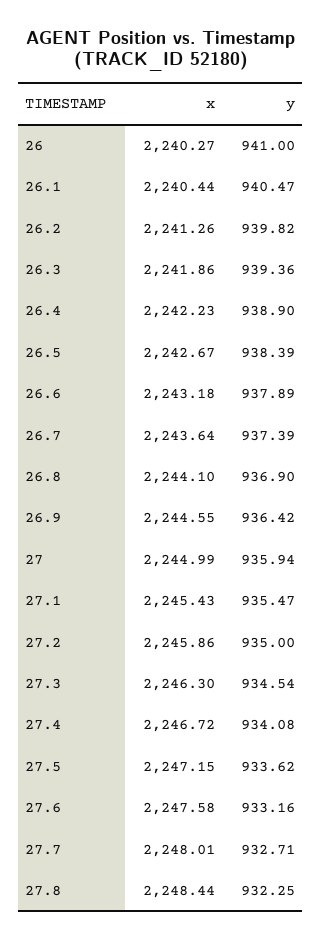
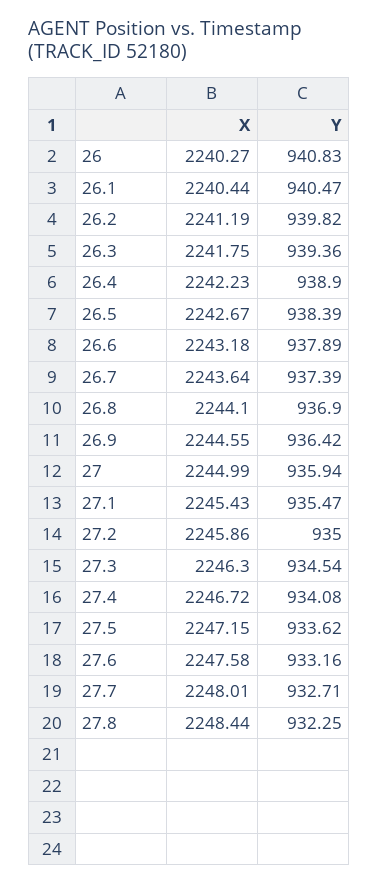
y, 26: 941 -> 940.83
x, 26.2: 2241.26 -> 2241.19
x, 26.3: 2241.86 -> 2241.75

